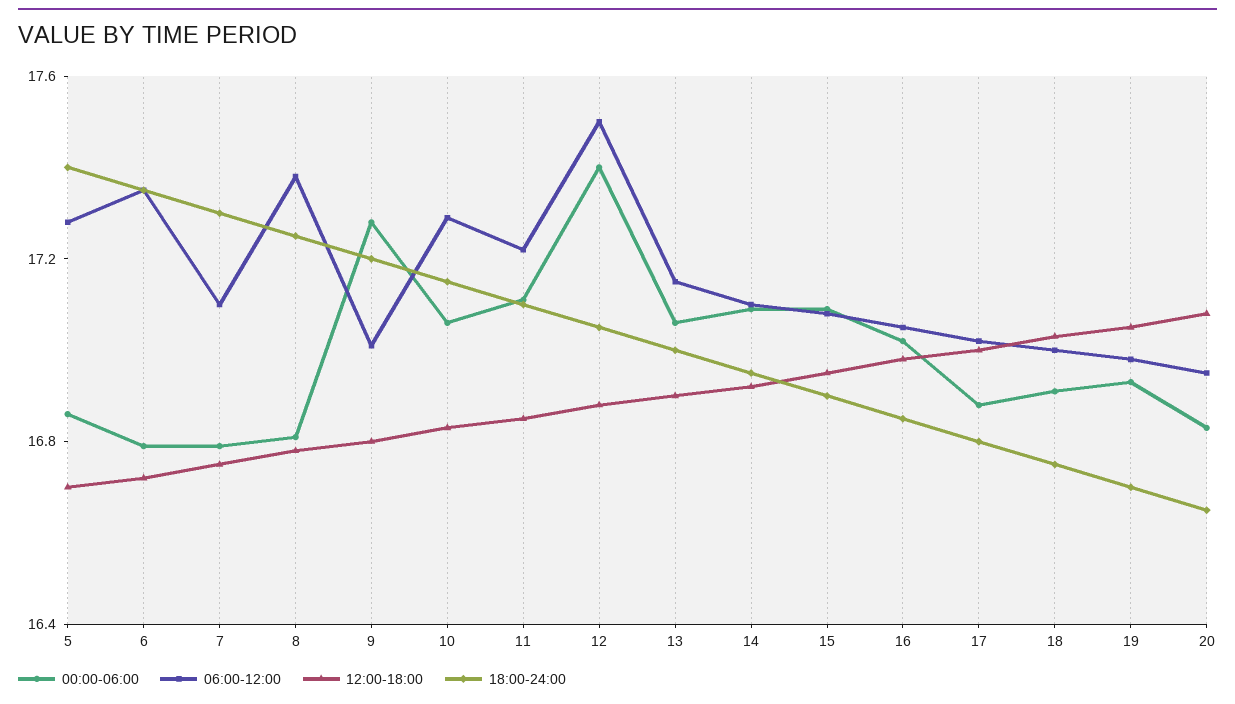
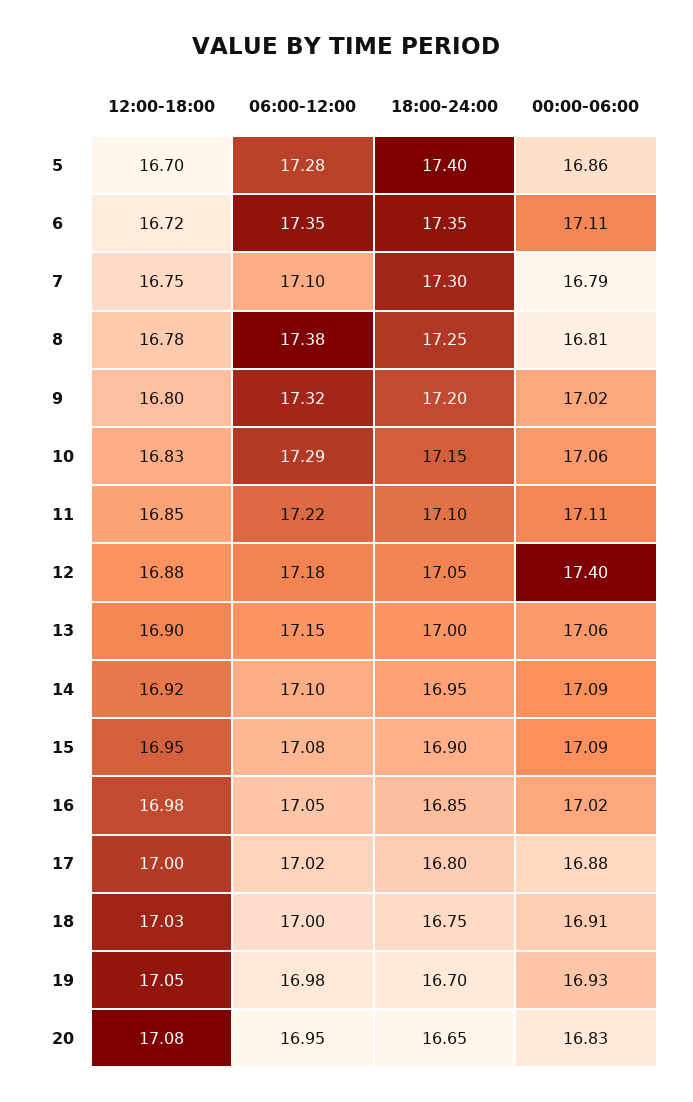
00:00-06:00, 6: 16.8 -> 17.11
00:00-06:00, 9: 17.3 -> 17.02
06:00-12:00, 9: 17 -> 17.32
06:00-12:00, 12: 17.5 -> 17.18

